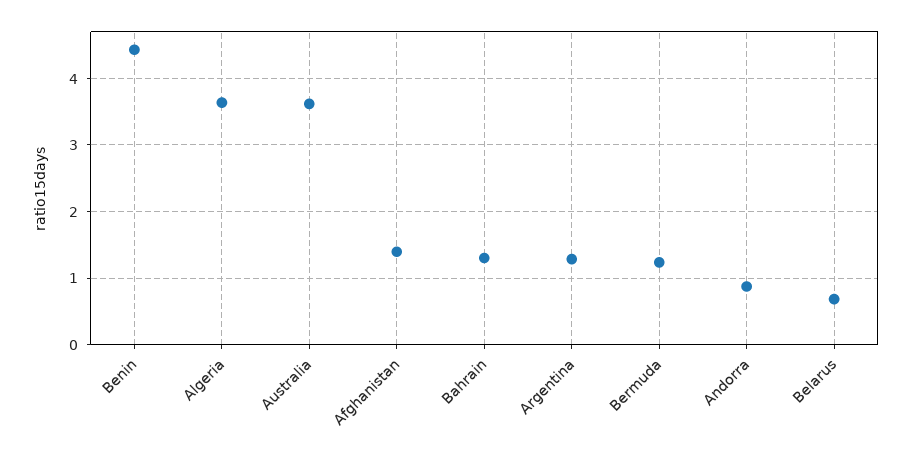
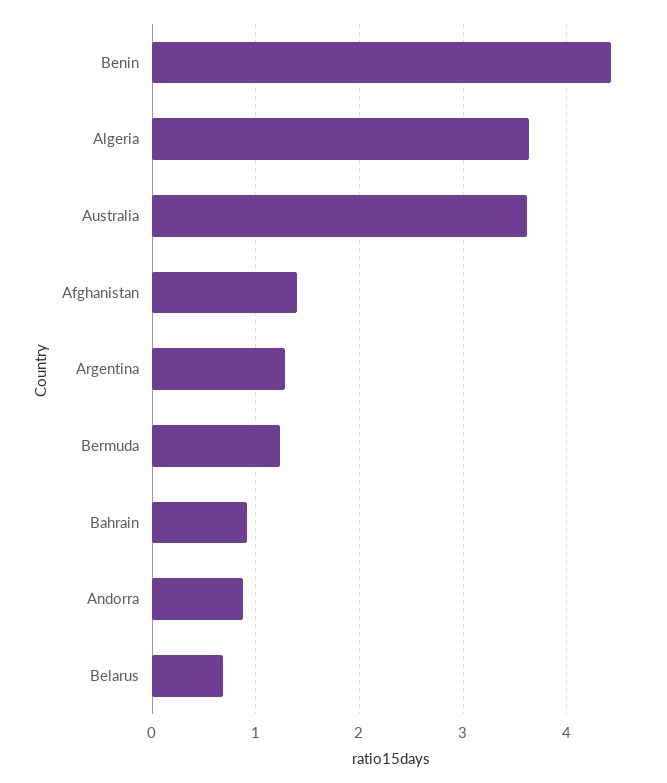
Bahrain: 1.3 -> 0.9

